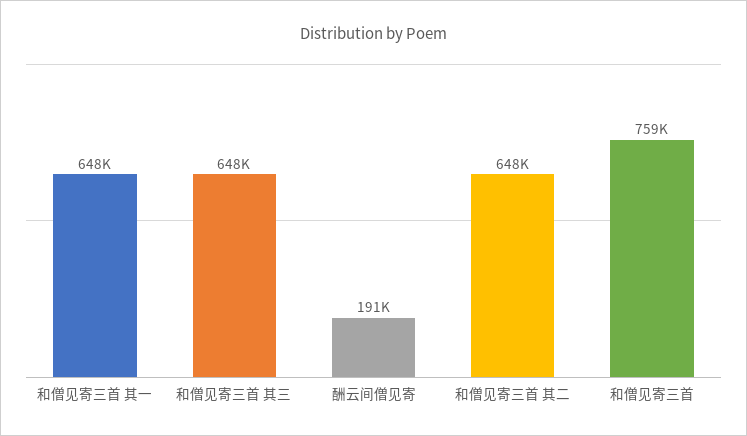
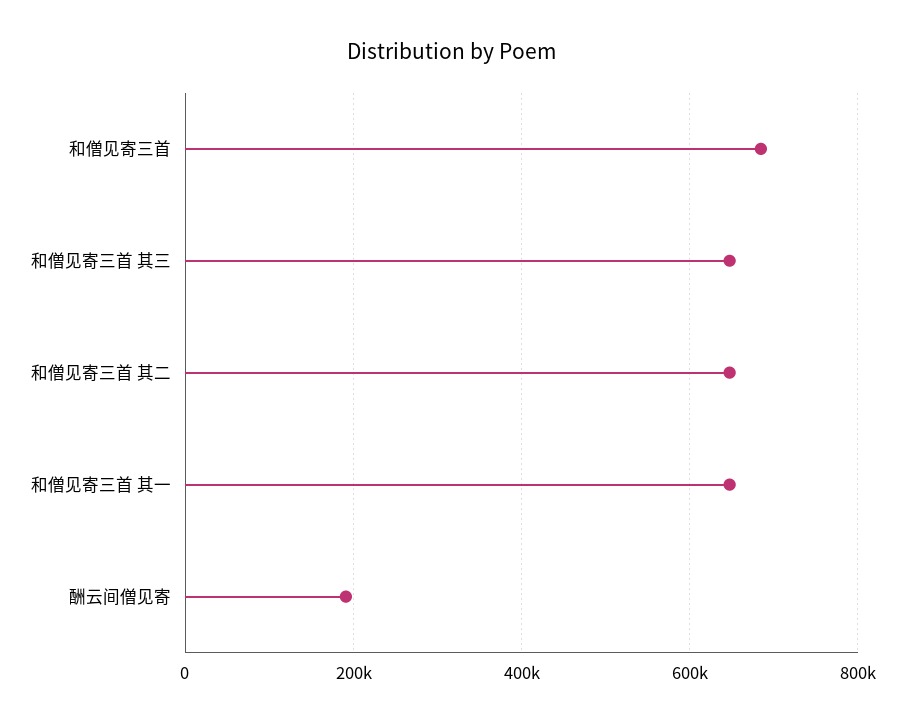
和僧见寄三首: 759000 -> 680000

